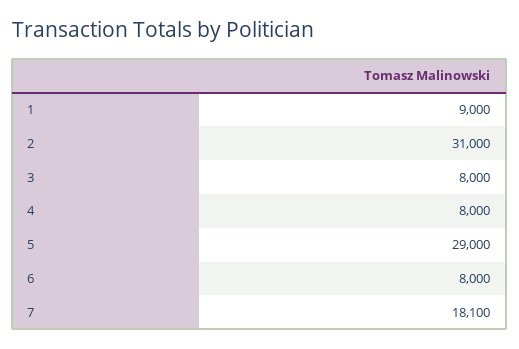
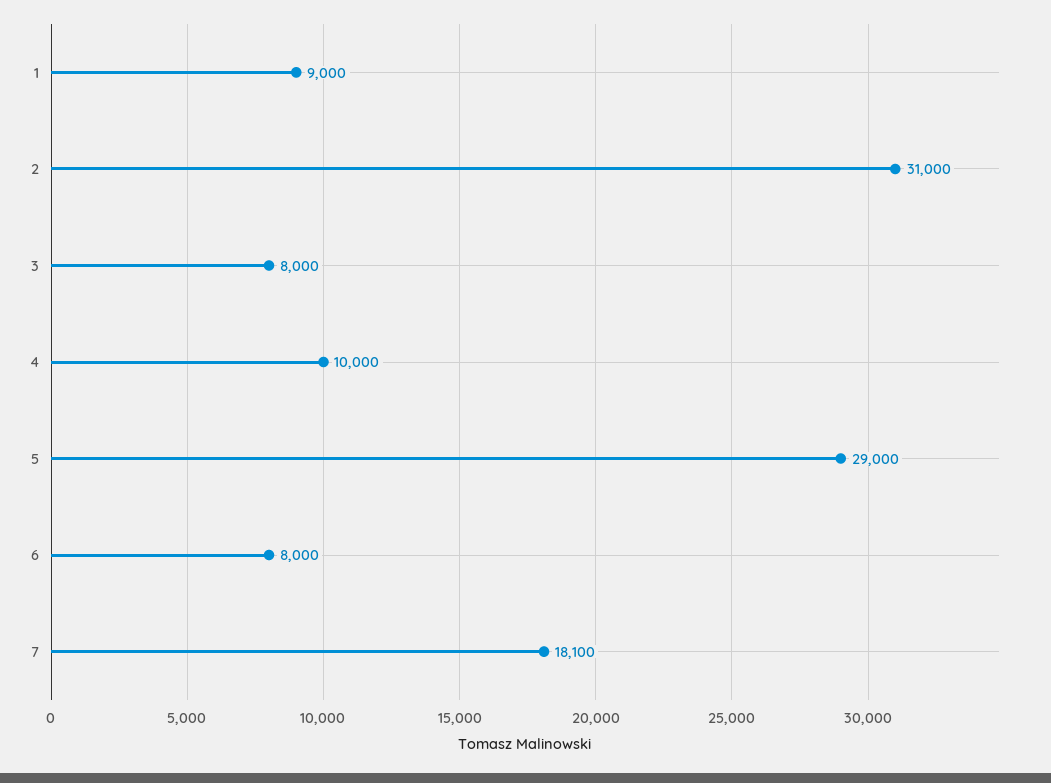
4: 8000 -> 10000

